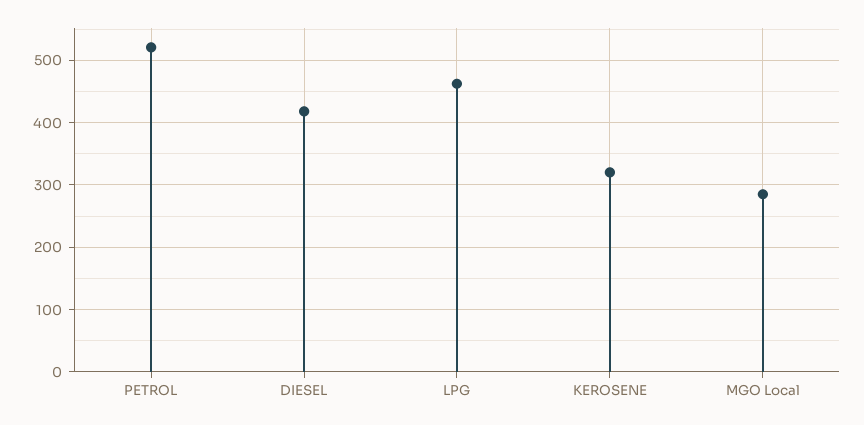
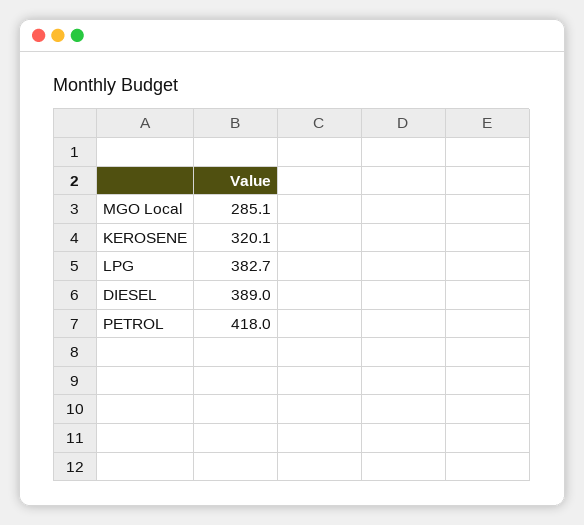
PETROL: 520 -> 418
DIESEL: 420 -> 389
LPG: 460 -> 382.7

